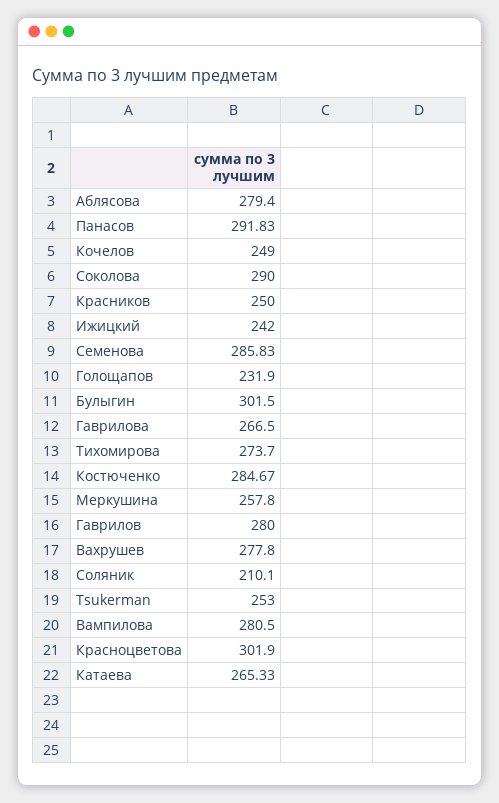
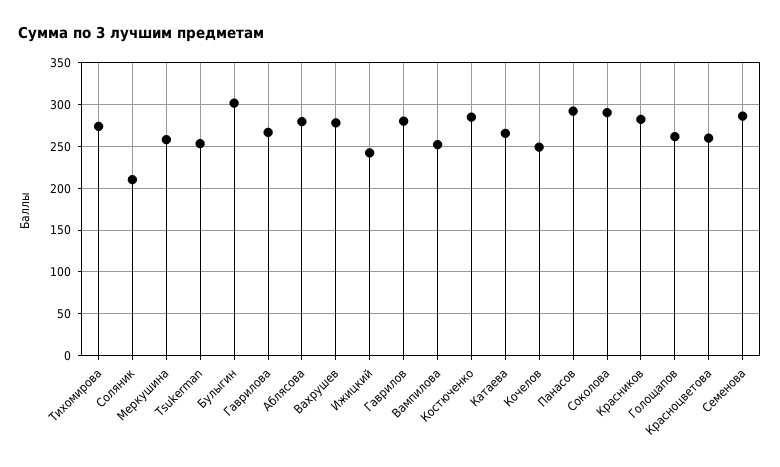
Красников: 250 -> 280
Голощапов: 231.9 -> 260
Вампилова: 280.5 -> 250
Красноцветова: 301.9 -> 260

